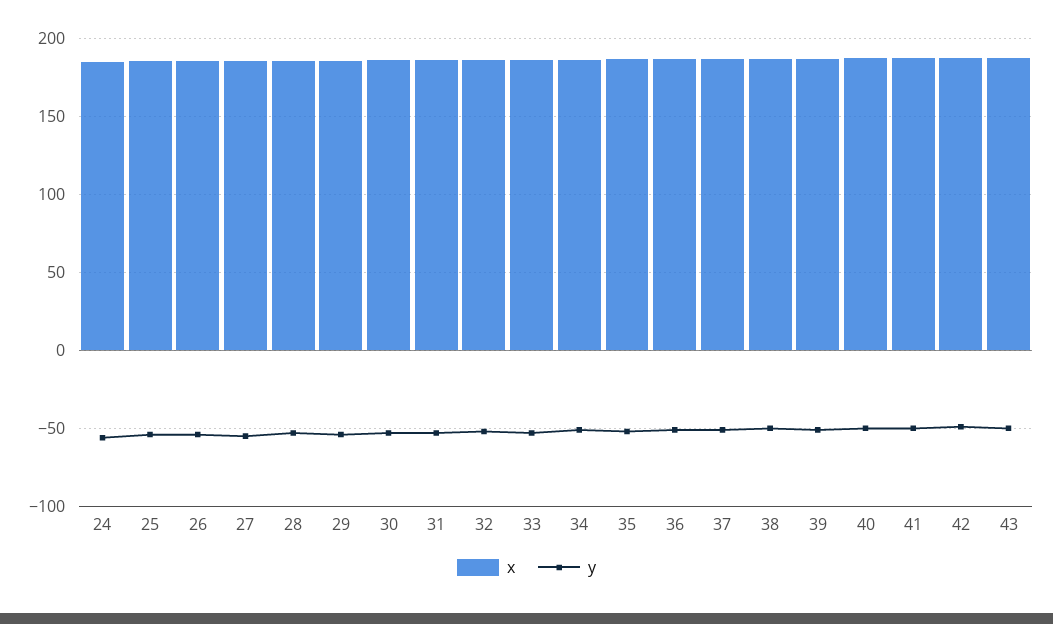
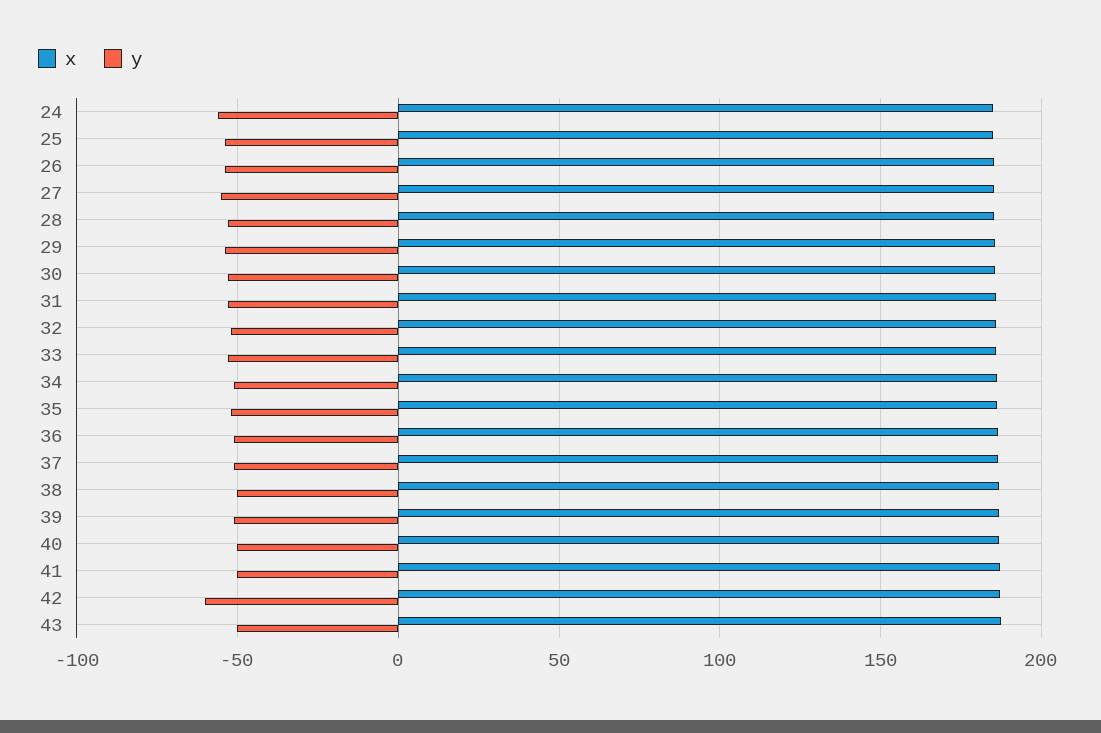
y, 42: -50 -> -60

